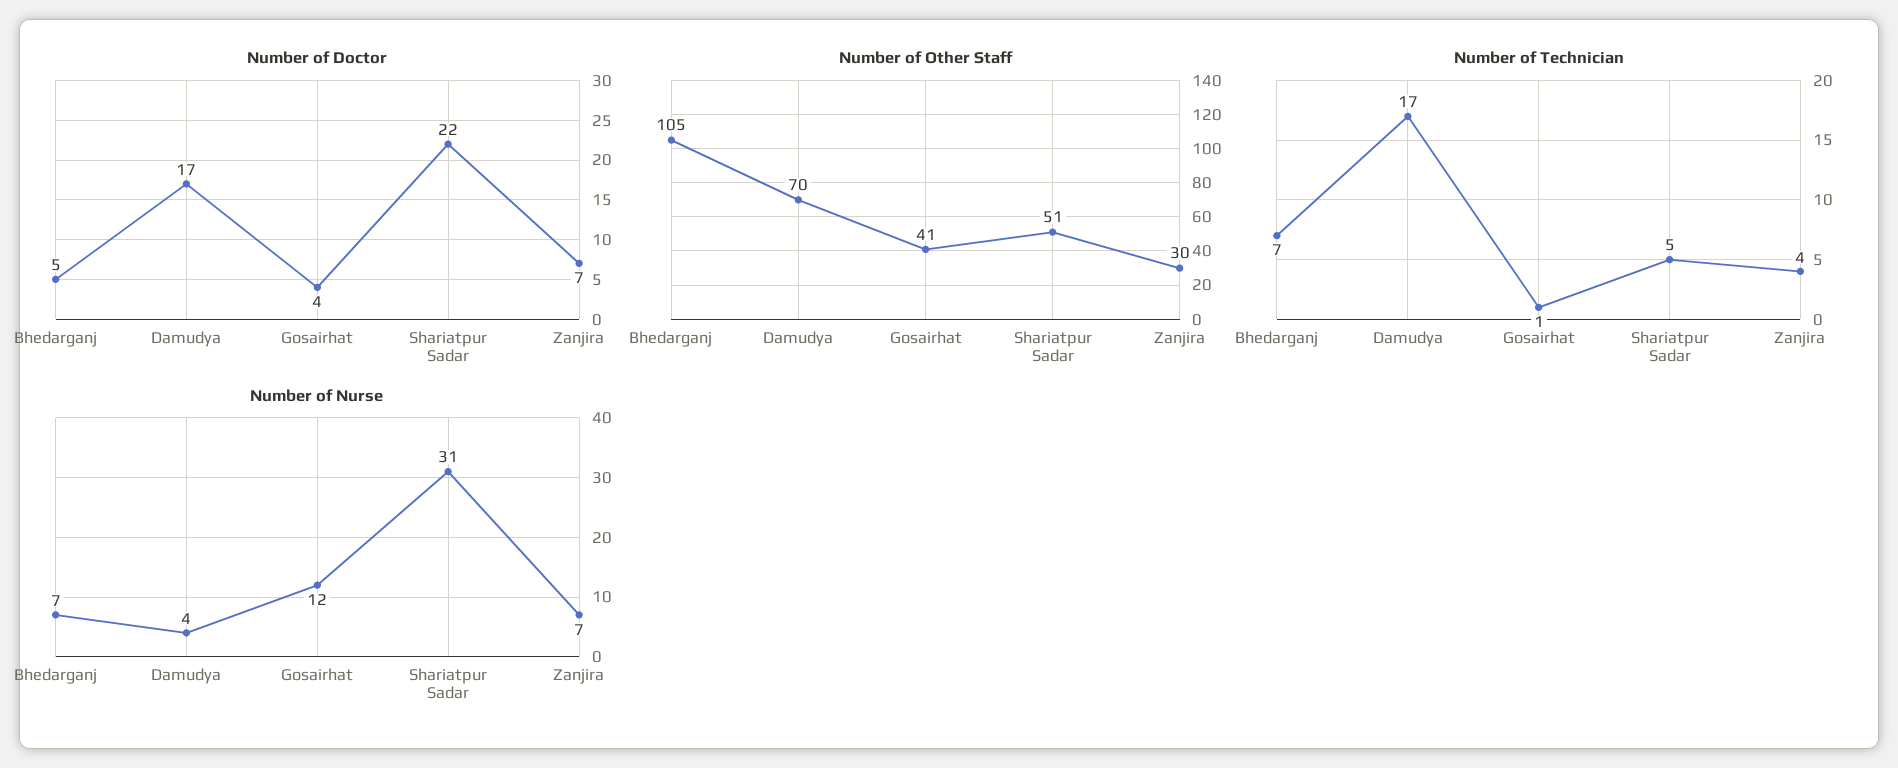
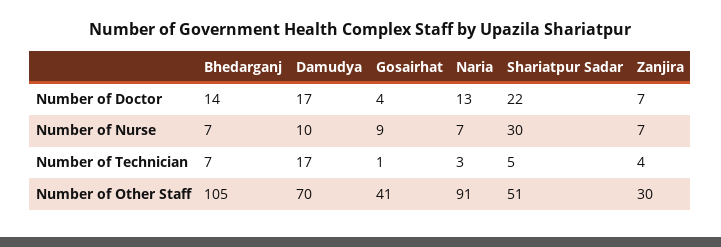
Number of Doctor, Bhedarganj: 5 -> 14
Number of Nurse, Damudya: 4 -> 10
Number of Nurse, Gosairhat: 12 -> 9
Number of Nurse, Shariatpur Sadar: 31 -> 30
Number of Doctor, Naria: none -> 13
Number of Nurse, Naria: none -> 7
Number of Technician, Naria: none -> 3
Number of Other Staff, Naria: none -> 91

